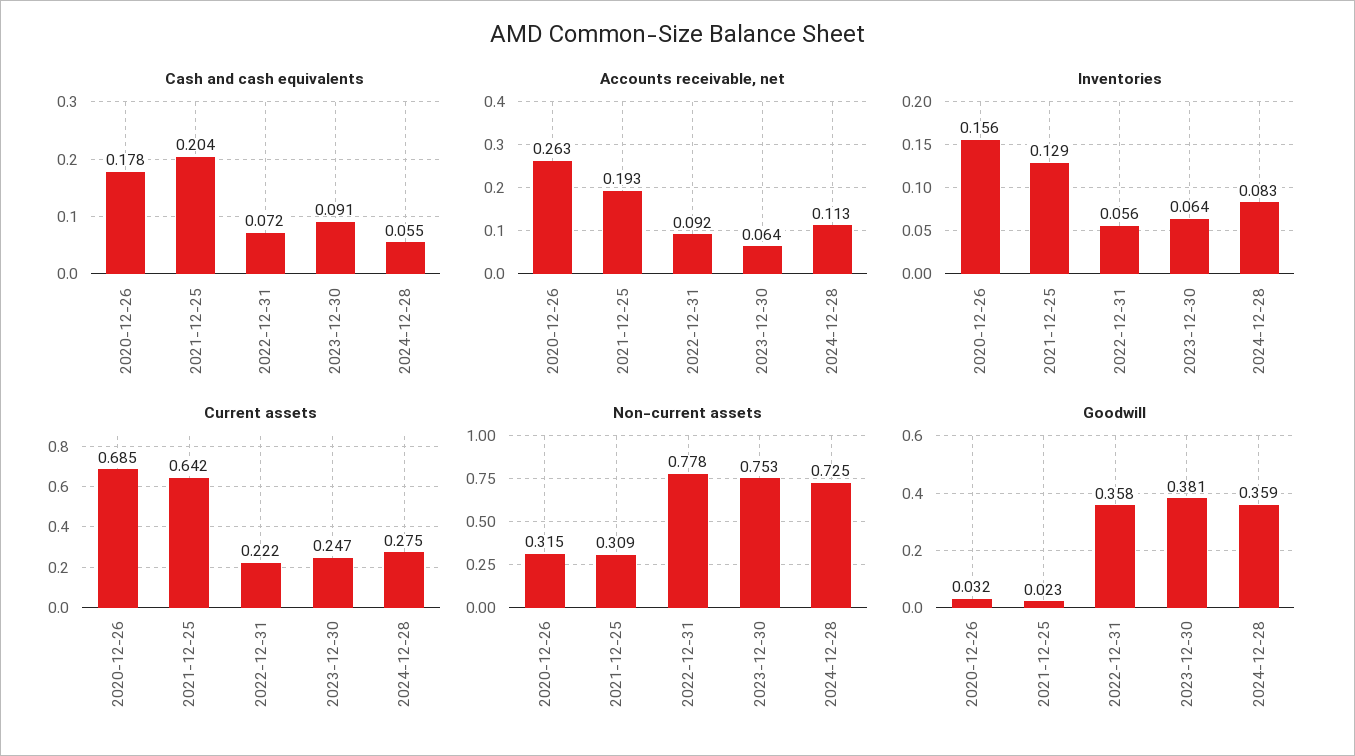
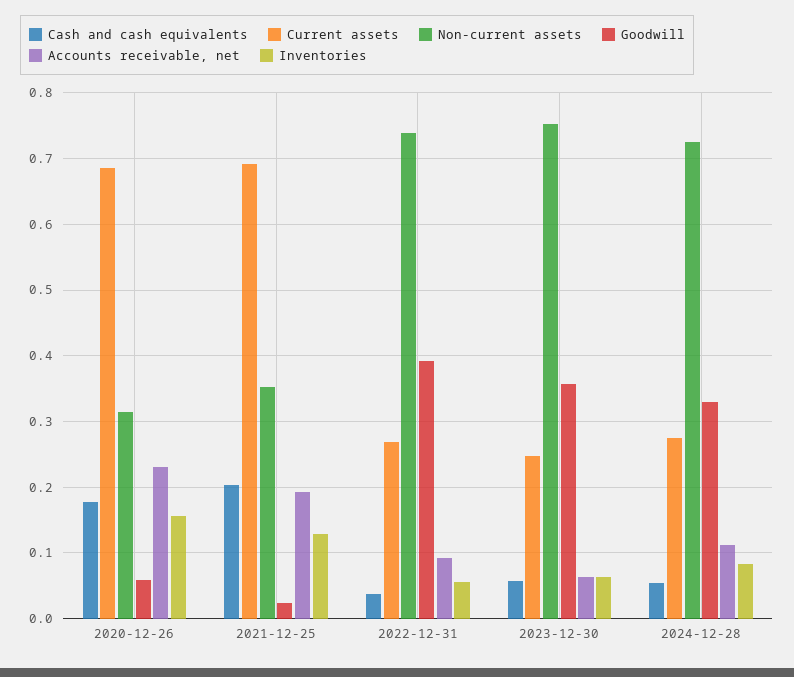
Cash and cash equivalents, 2022-12-31: 0.072 -> 0.04
Cash and cash equivalents, 2023-12-30: 0.091 -> 0.06
Accounts receivable, net, 2020-12-26: 0.263 -> 0.23
Current assets, 2021-12-25: 0.642 -> 0.69
Current assets, 2022-12-31: 0.222 -> 0.27
Non-current assets, 2021-12-25: 0.309 -> 0.35
Non-current assets, 2022-12-31: 0.778 -> 0.74
Goodwill, 2020-12-26: 0.032 -> 0.06
Goodwill, 2022-12-31: 0.358 -> 0.39
Goodwill, 2023-12-30: 0.381 -> 0.36
Goodwill, 2024-12-28: 0.359 -> 0.33

